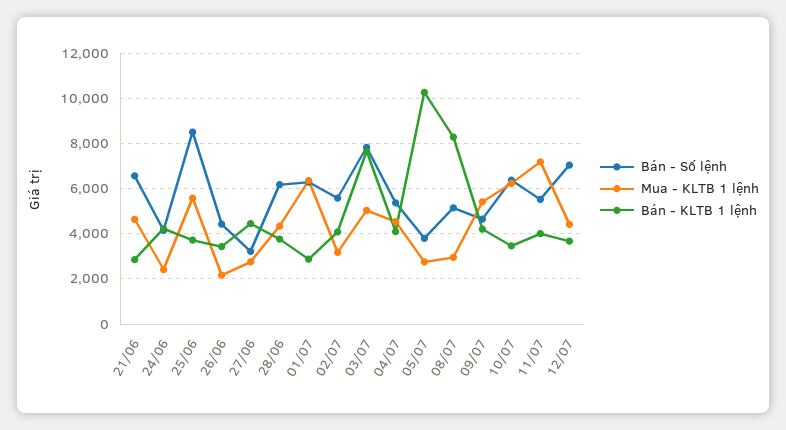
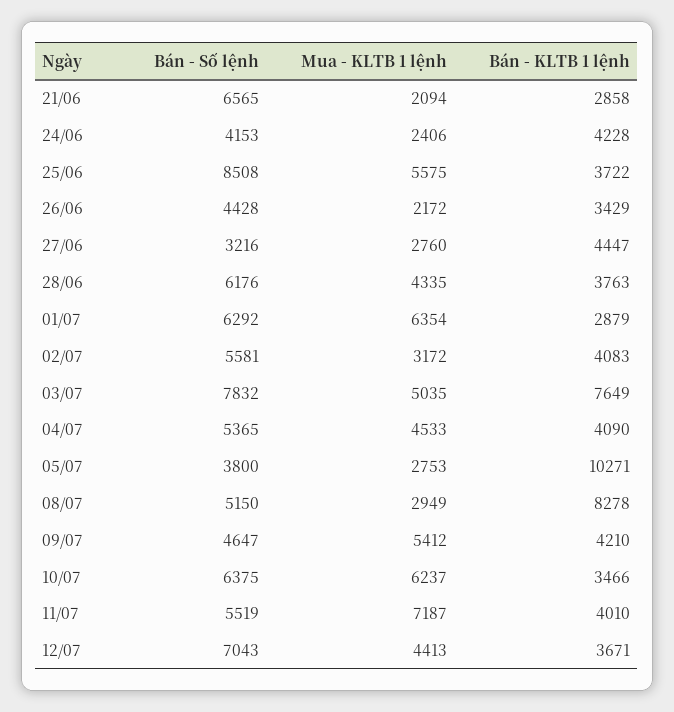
Mua - KLTB 1 lệnh, 21/06: 4500 -> 2094

